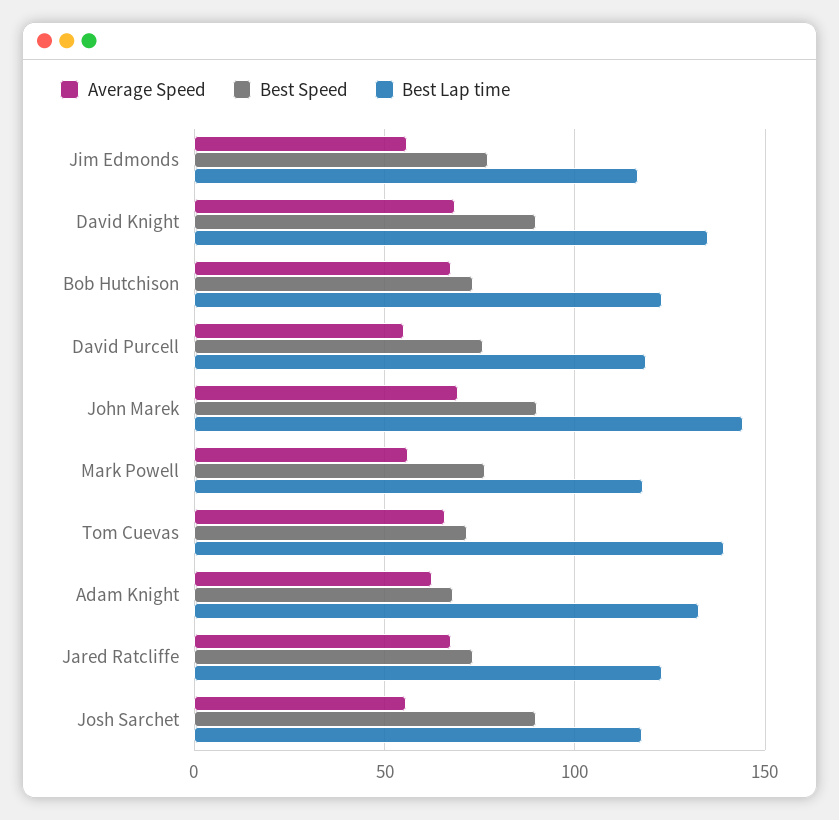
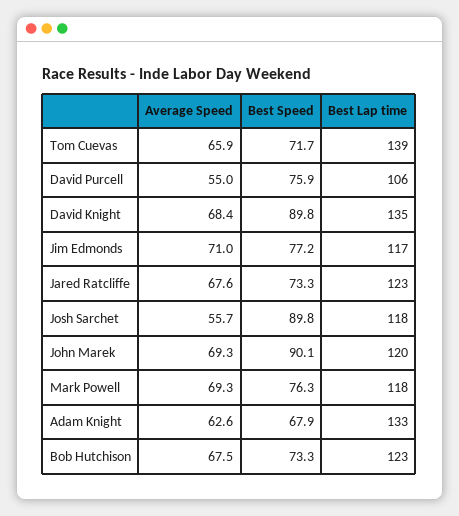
Average Speed, Jim Edmonds: 55 -> 71
Best Lap time, David Purcell: 120 -> 106
Best Lap time, John Marek: 145 -> 120
Average Speed, Mark Powell: 55 -> 69.3

